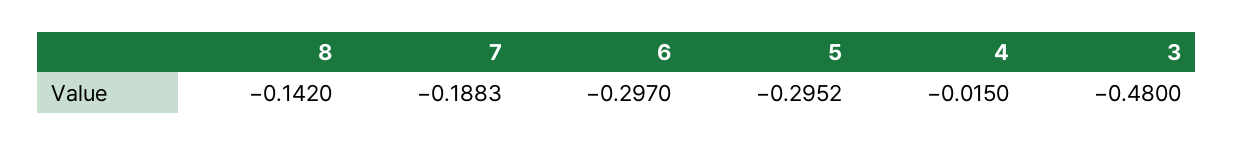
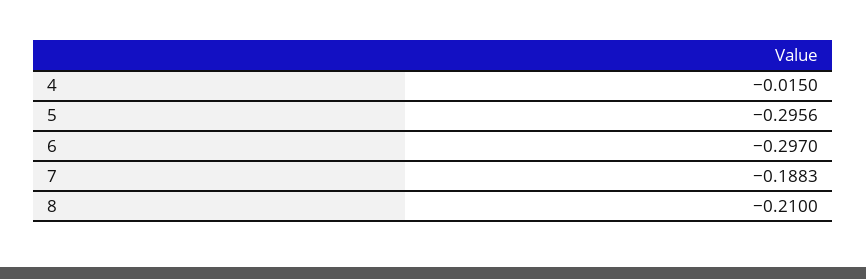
8: -0.142 -> -0.21
5: -0.2952 -> -0.2956
3: -0.48 -> none

